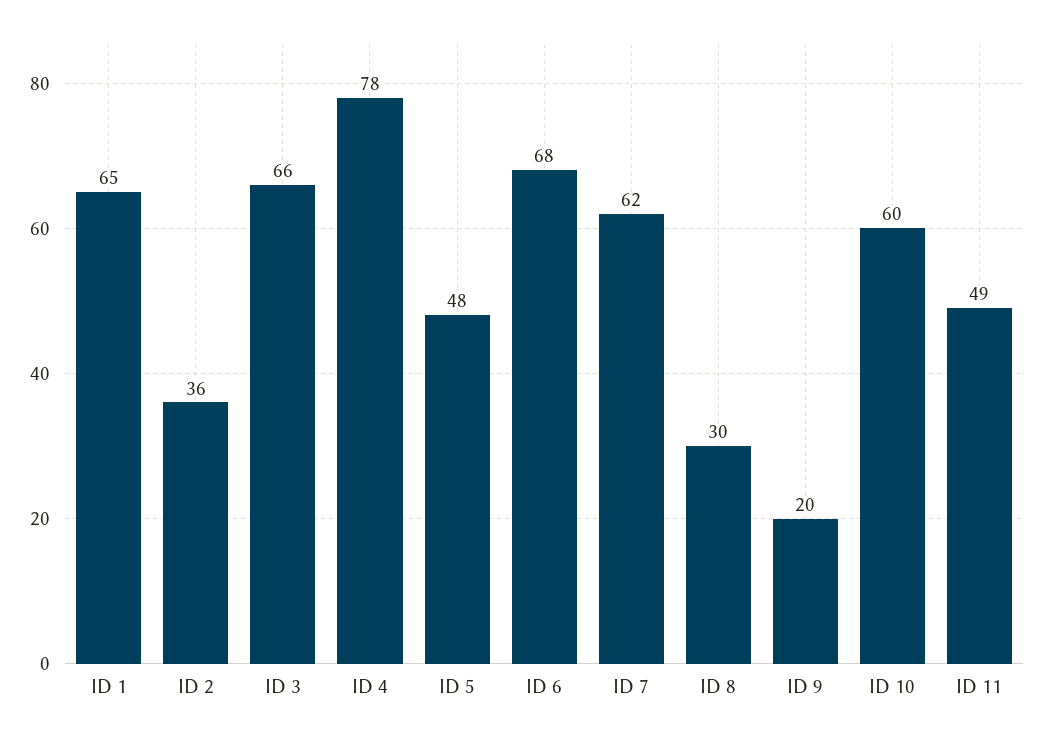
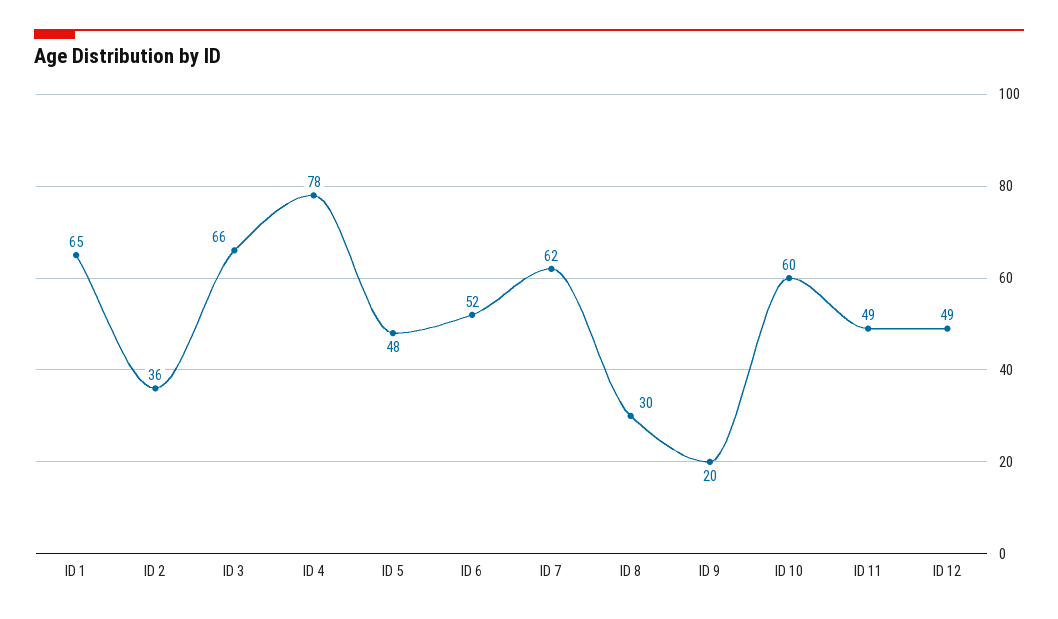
ID 6: 68 -> 52
ID 12: none -> 49

